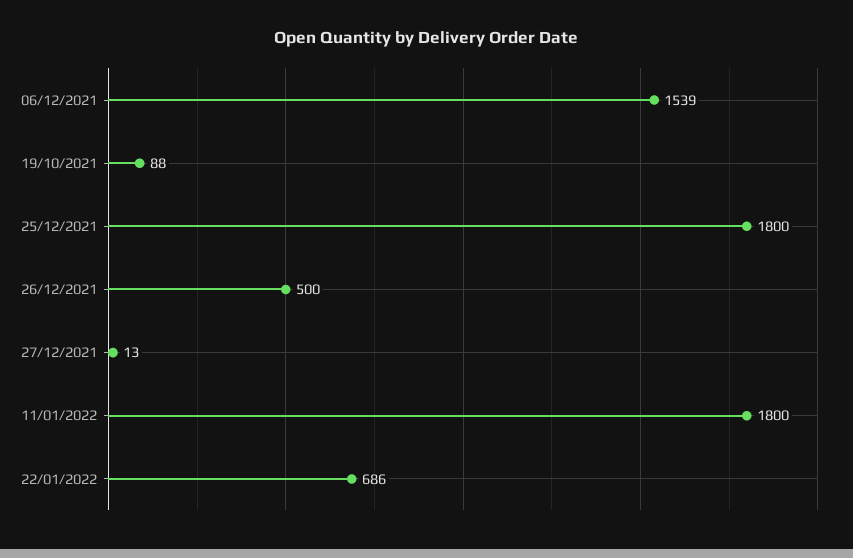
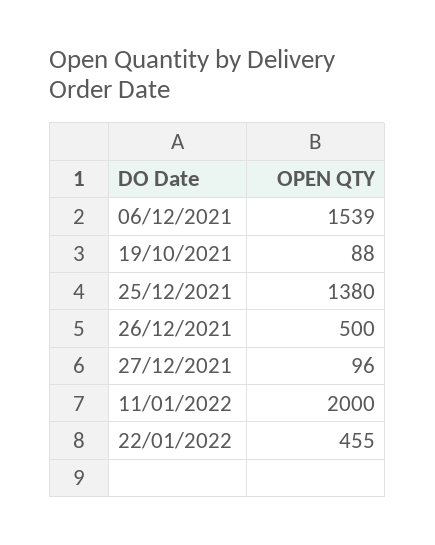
25/12/2021: 1800 -> 1380
27/12/2021: 13 -> 96
11/01/2022: 1800 -> 2000
22/01/2022: 686 -> 455

